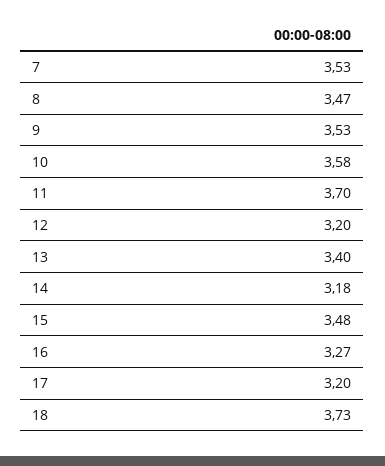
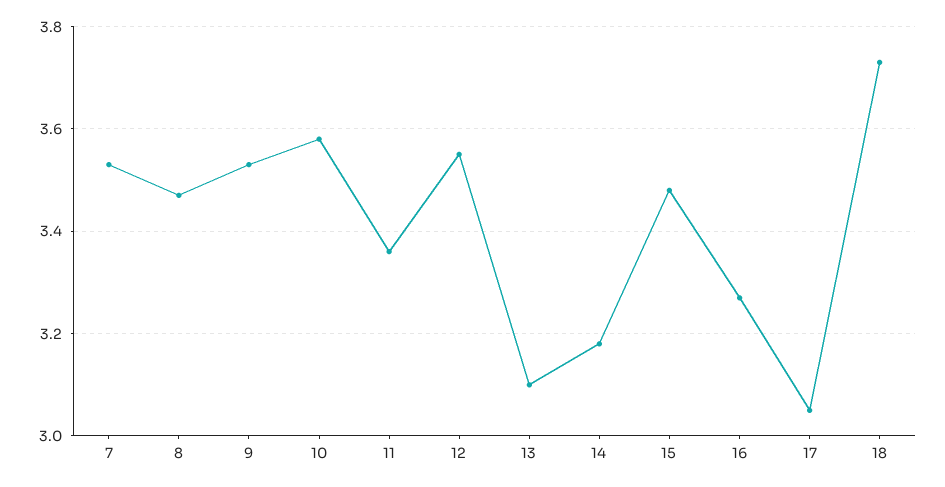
11: 3.7 -> 3.35
12: 3.2 -> 3.55
13: 3.4 -> 3.1
17: 3.2 -> 3.05

